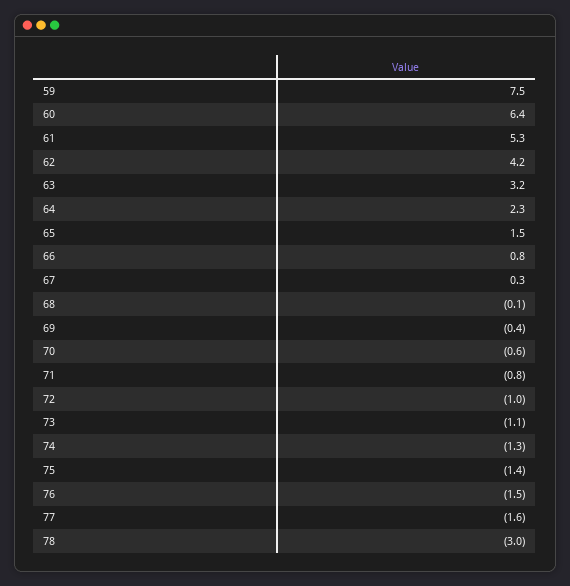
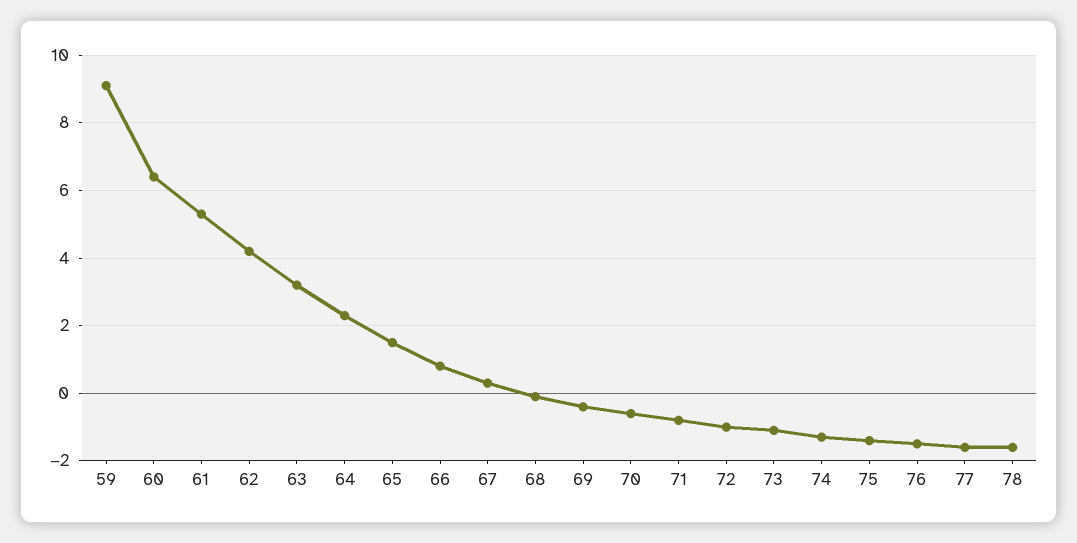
59: 7.5 -> 9
78: -3 -> -1.5

